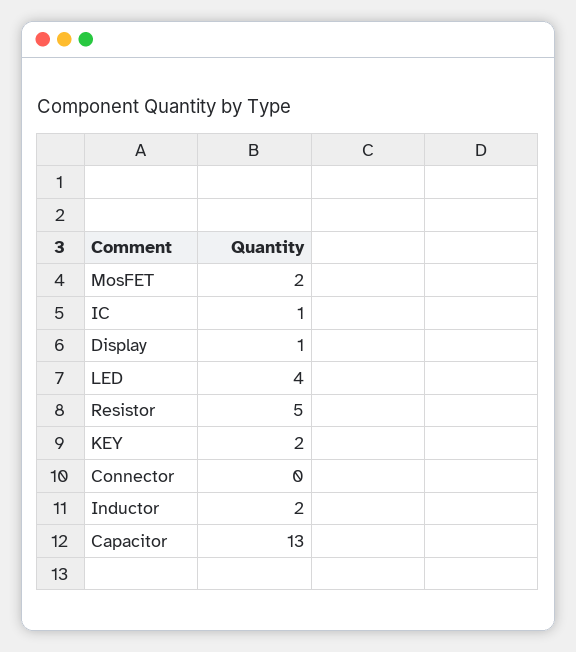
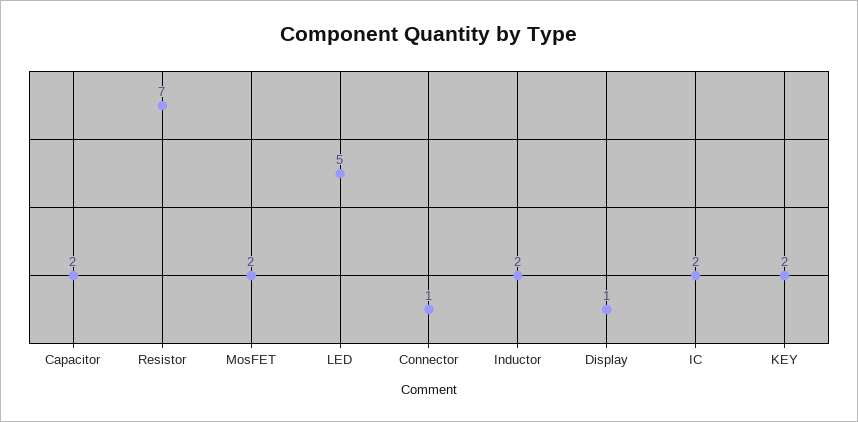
IC: 1 -> 2
LED: 4 -> 5
Resistor: 5 -> 7
Connector: 0 -> 1
Capacitor: 13 -> 2

